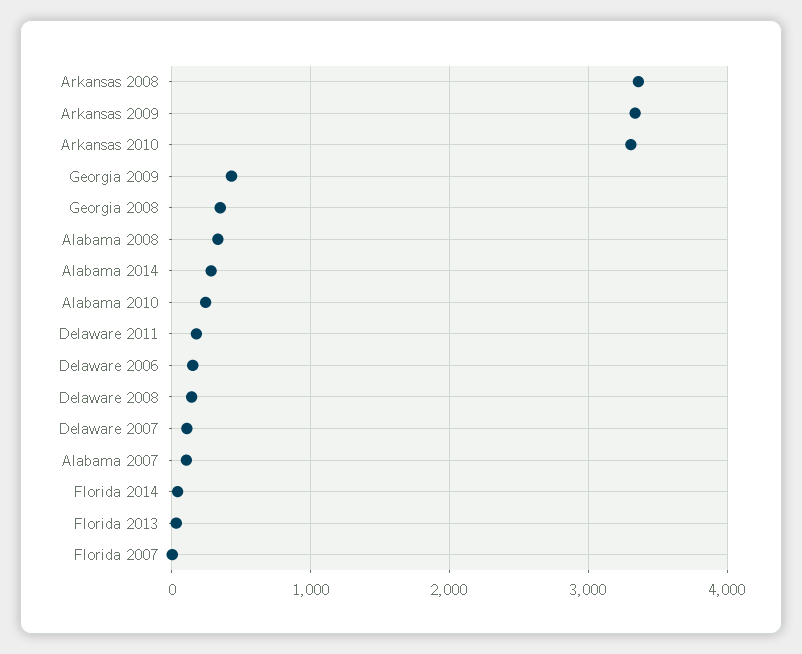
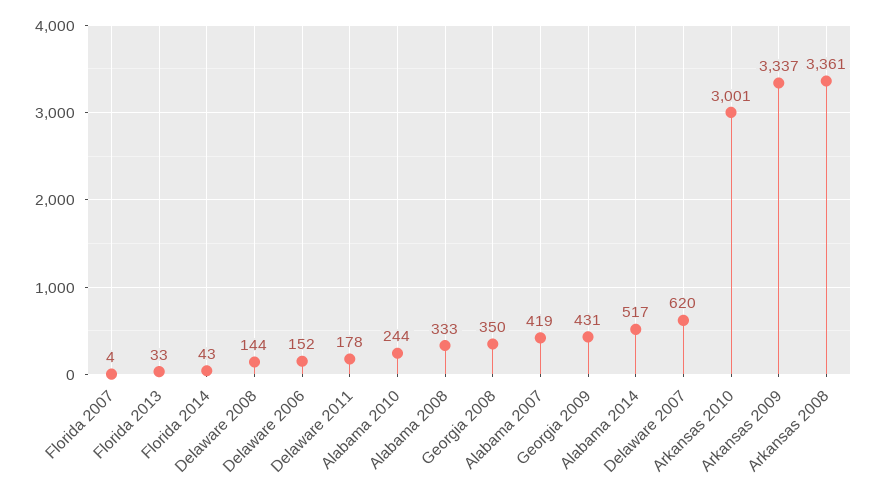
Arkansas 2010: 3300 -> 3001
Alabama 2014: 300 -> 517
Delaware 2007: 100 -> 620
Alabama 2007: 100 -> 419

